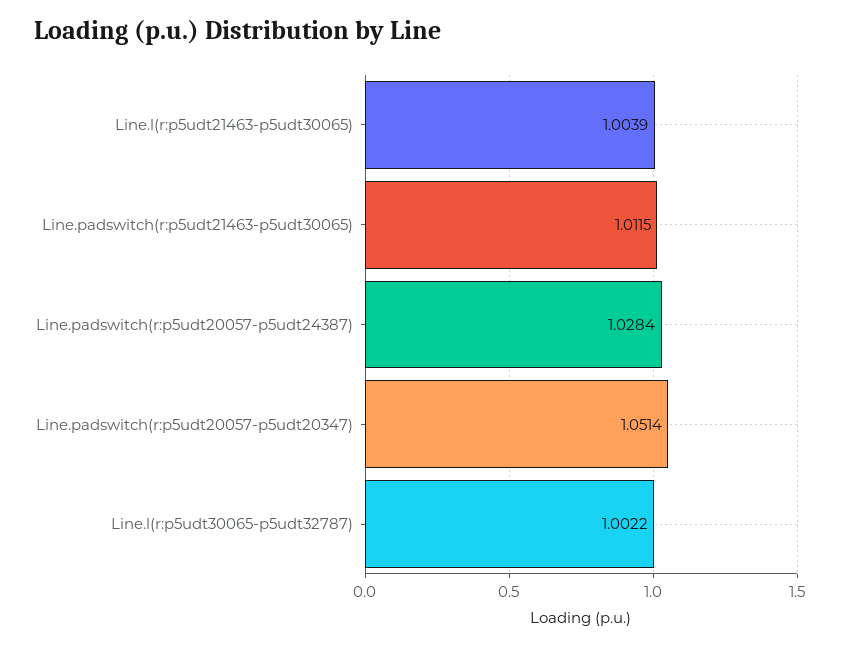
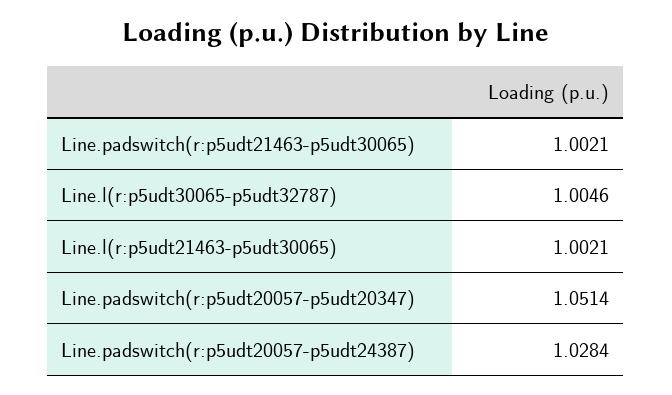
Line.l(r:p5udt21463-p5udt30065): 1.0039 -> 1.0021
Line.padswitch(r:p5udt21463-p5udt30065): 1.0115 -> 1.0021
Line.l(r:p5udt30065-p5udt32787): 1.0022 -> 1.0046

